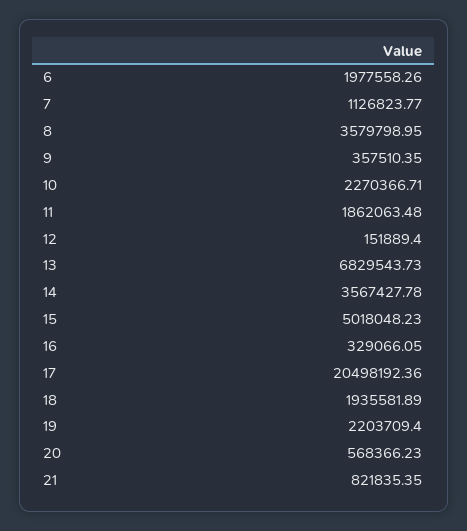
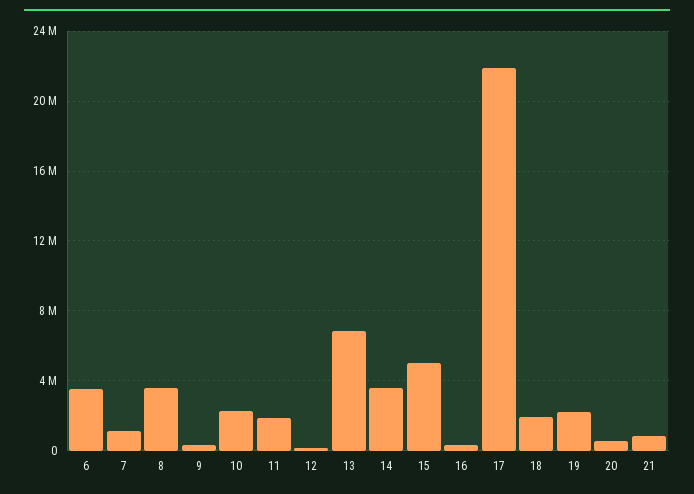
6: 1977558.26 -> 3500000
17: 20498192.36 -> 22000000

